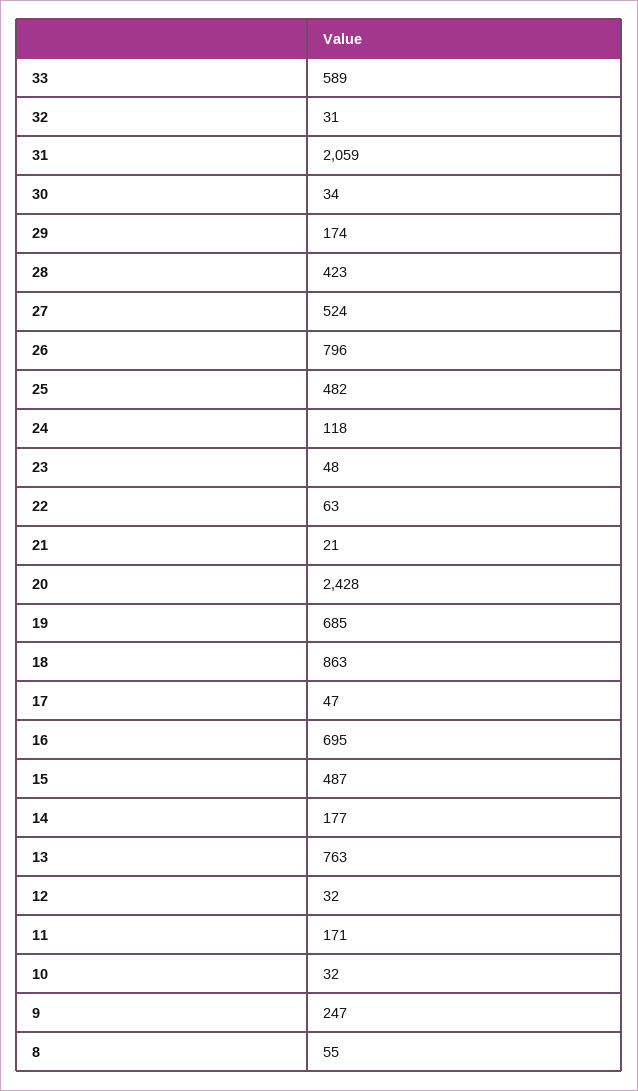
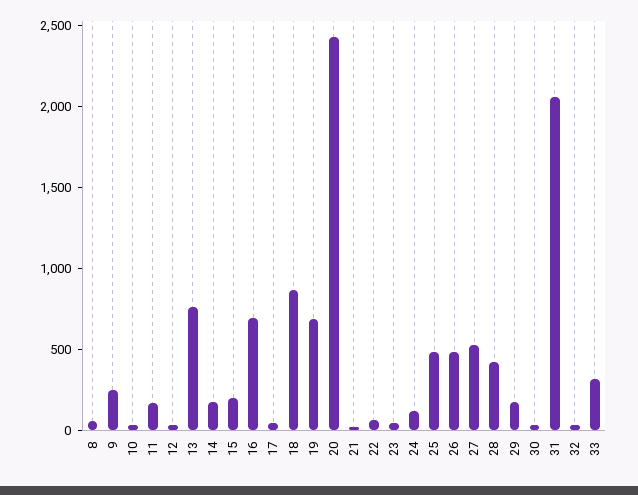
33: 589 -> 300
26: 796 -> 500
15: 487 -> 200

